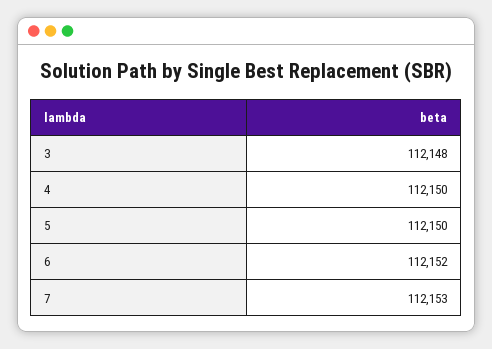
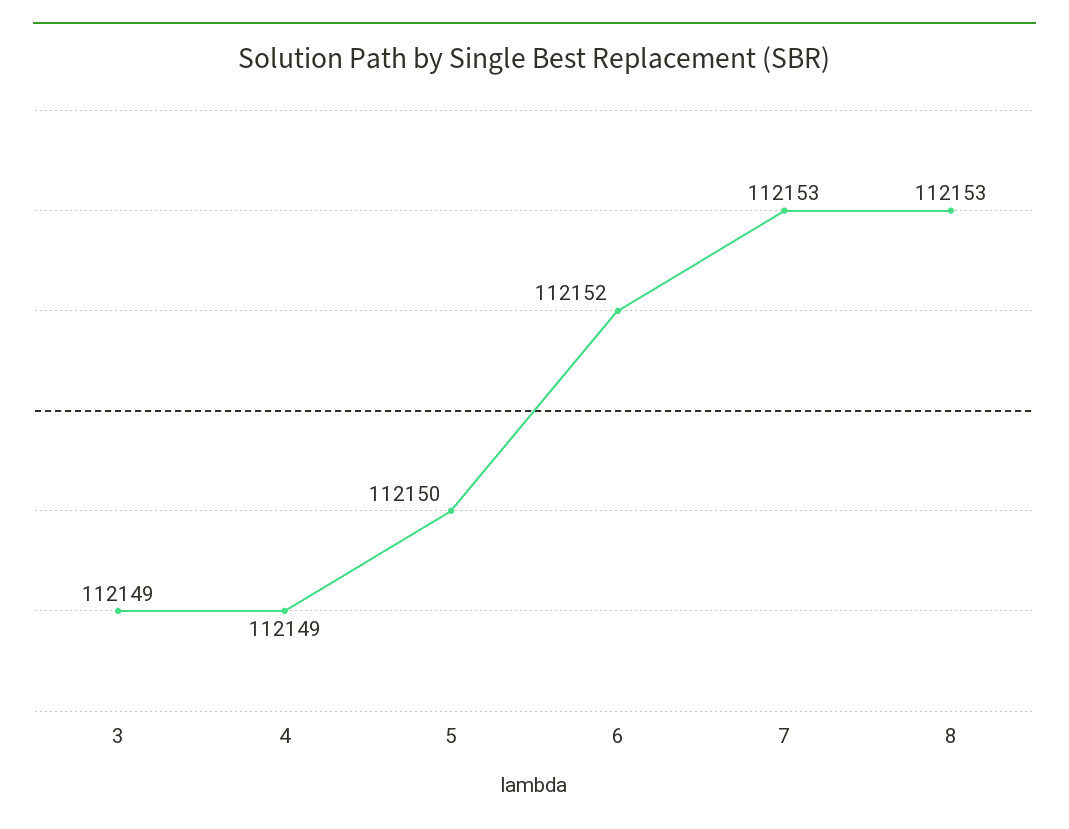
3: 112148 -> 112149
4: 112150 -> 112149
8: none -> 112153

